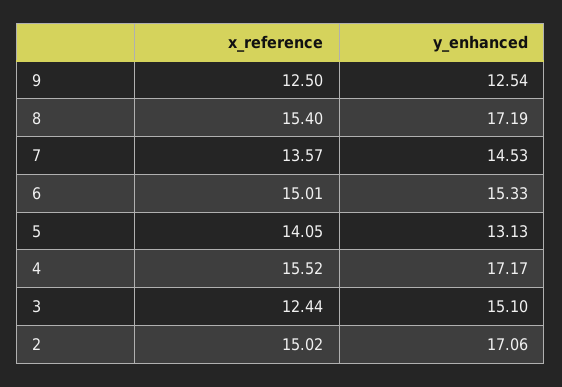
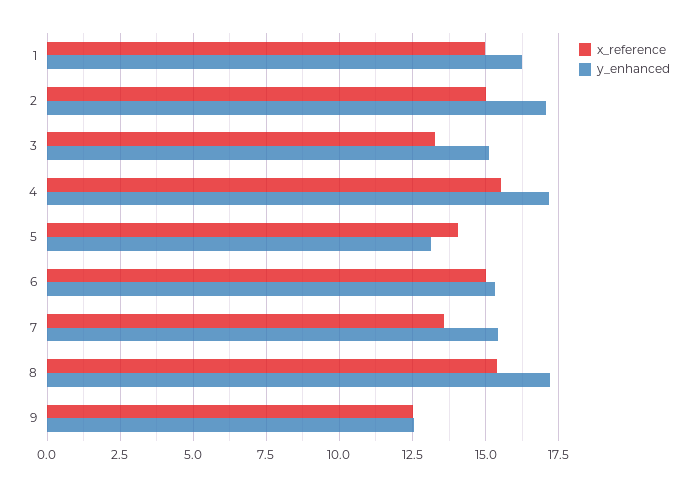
y_enhanced, 7: 14.53 -> 15.5
x_reference, 3: 12.44 -> 13.25
x_reference, 1: none -> 15
y_enhanced, 1: none -> 16.25

